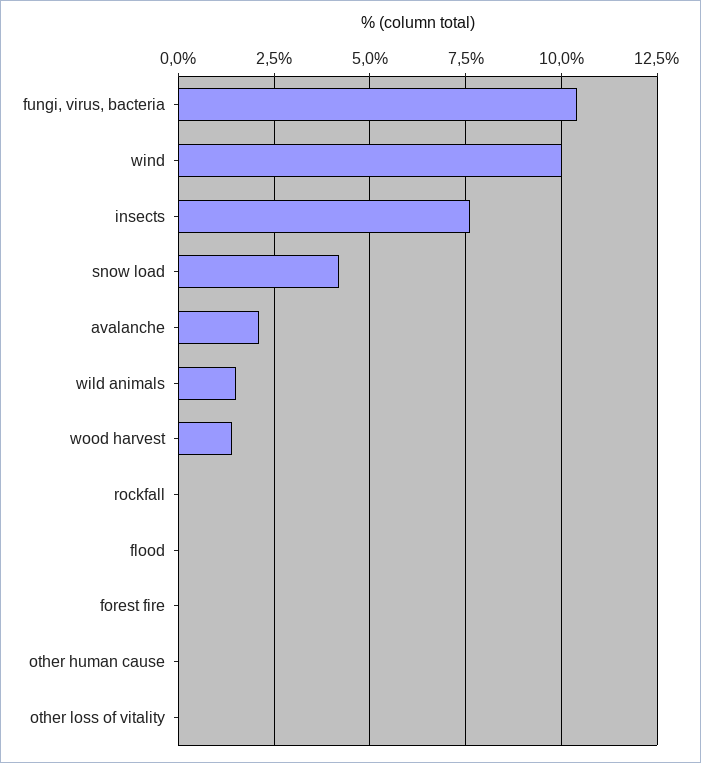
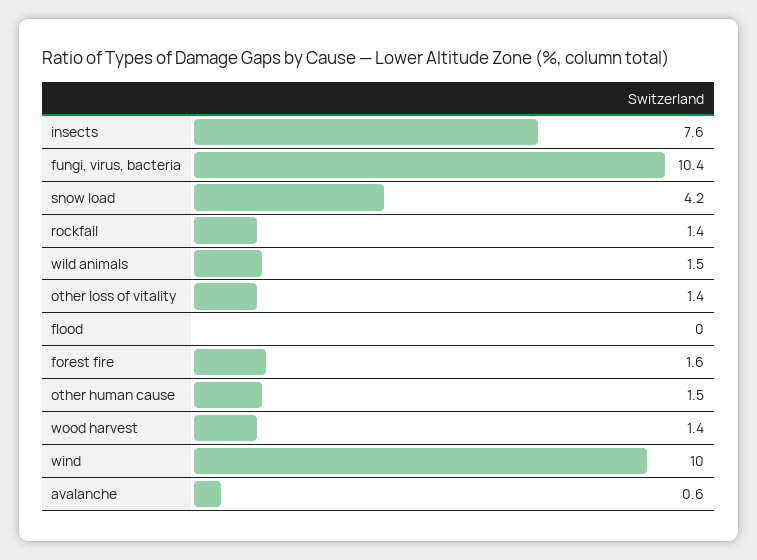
avalanche: 2 -> 0.6
rockfall: 0 -> 1.4
forest fire: 0 -> 1.6
other human cause: 0 -> 1.5
other loss of vitality: 0 -> 1.4

